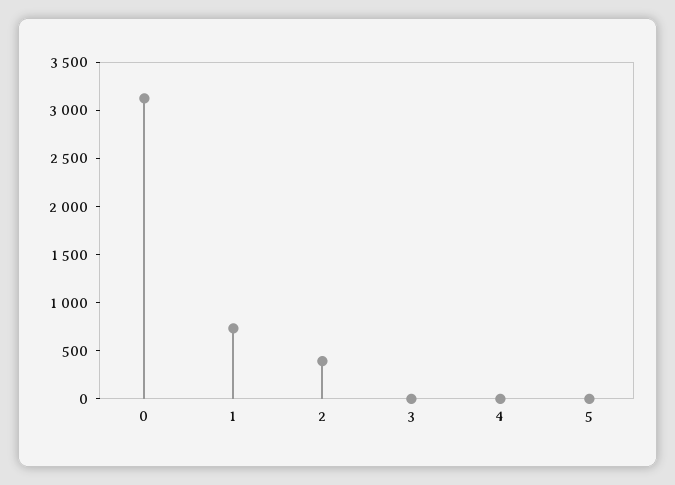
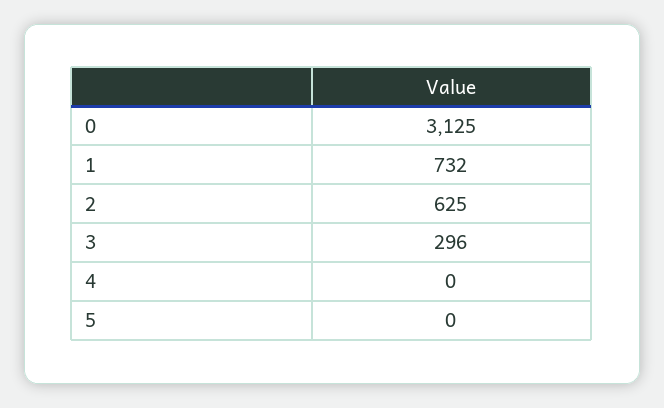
2: 400 -> 625
3: 0 -> 296

